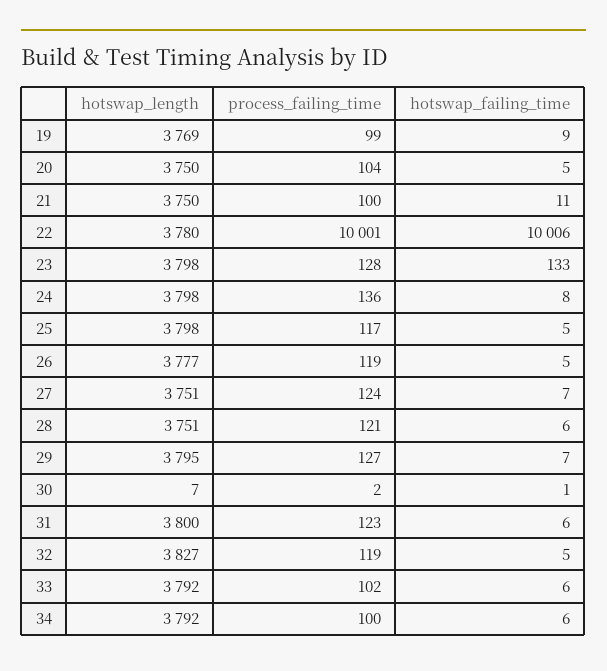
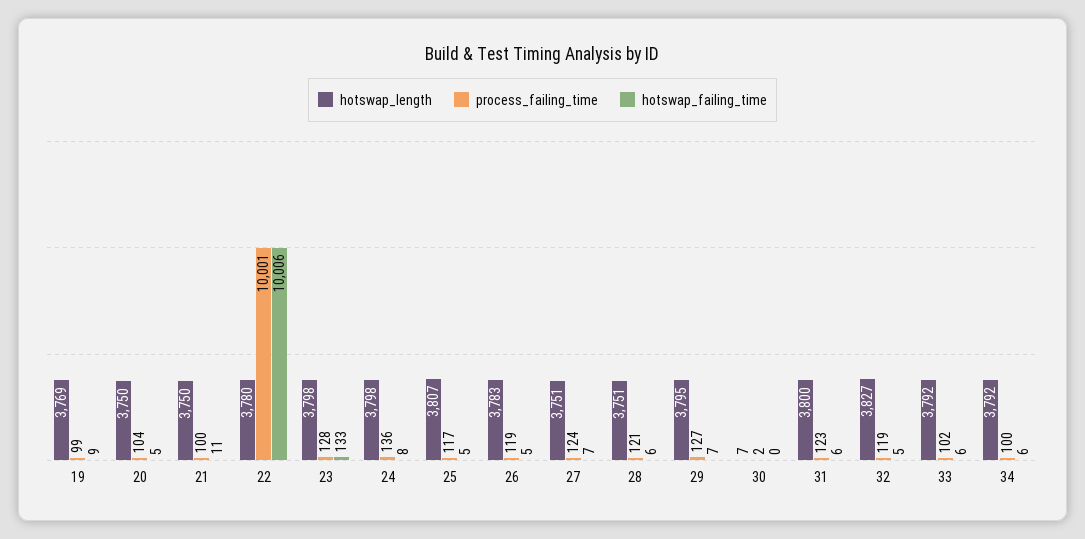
hotswap_length, 25: 3798 -> 3807
hotswap_length, 26: 3777 -> 3783
hotswap_failing_time, 30: 1 -> 0

